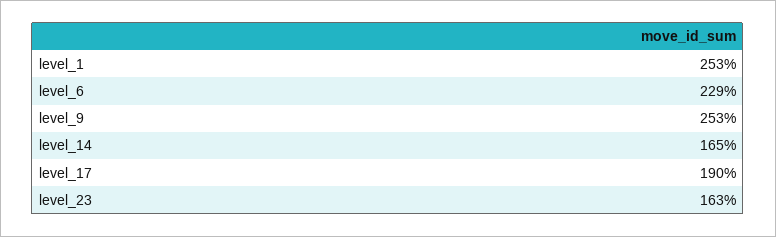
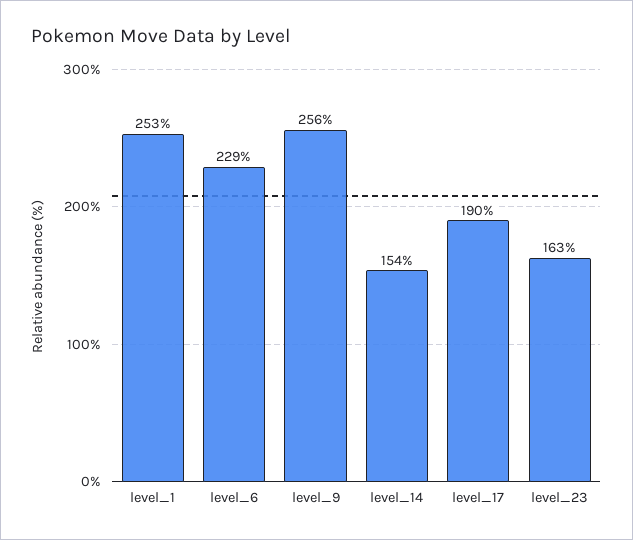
level_9: 253 -> 256
level_14: 165 -> 154

